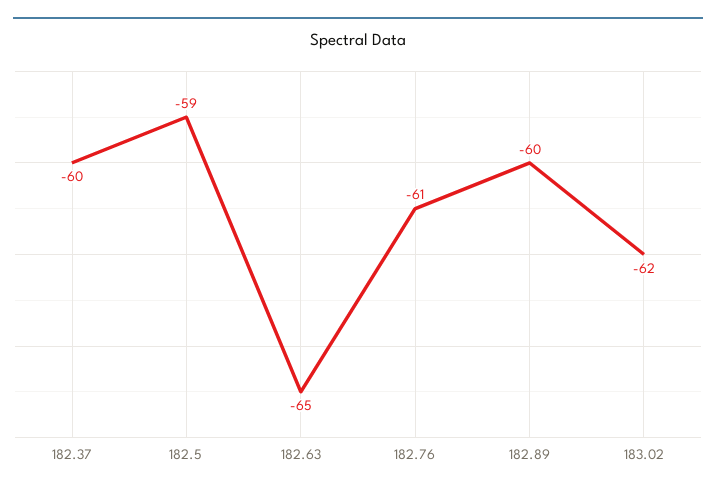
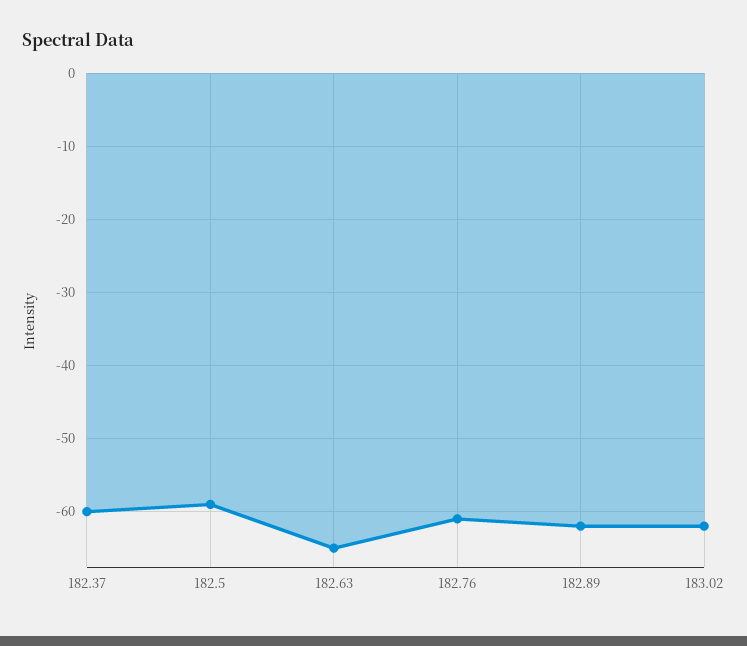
182.89: -60 -> -62

